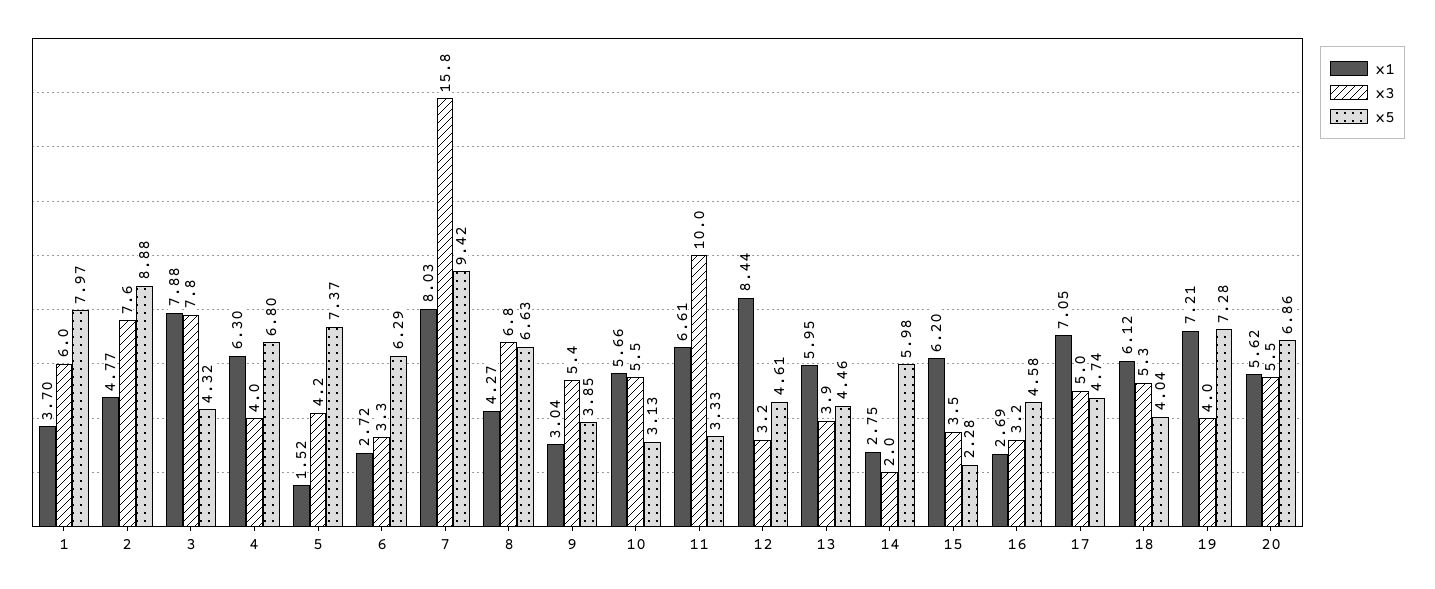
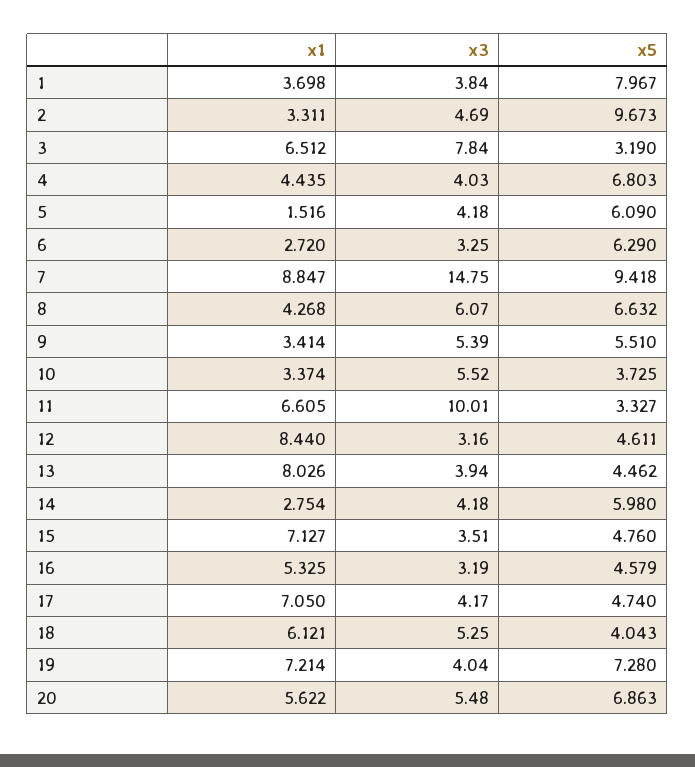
x3, 1: 6 -> 3.84
x1, 2: 4.77 -> 3.311
x3, 2: 7.6 -> 4.69
x5, 2: 8.88 -> 9.673
x1, 3: 7.88 -> 6.512
x5, 3: 4.32 -> 3.19
x1, 4: 6.3 -> 4.435
x5, 5: 7.37 -> 6.09
x1, 7: 8.03 -> 8.847
x3, 7: 15.8 -> 14.75
x3, 8: 6.8 -> 6.07
x1, 9: 3.04 -> 3.414
x5, 9: 3.85 -> 5.51
x1, 10: 5.66 -> 3.374
x5, 10: 3.13 -> 3.725
x1, 13: 5.95 -> 8.026
x3, 14: 2 -> 4.18
x1, 15: 6.2 -> 7.127
x5, 15: 2.28 -> 4.76
x1, 16: 2.69 -> 5.325
x3, 17: 5 -> 4.17

